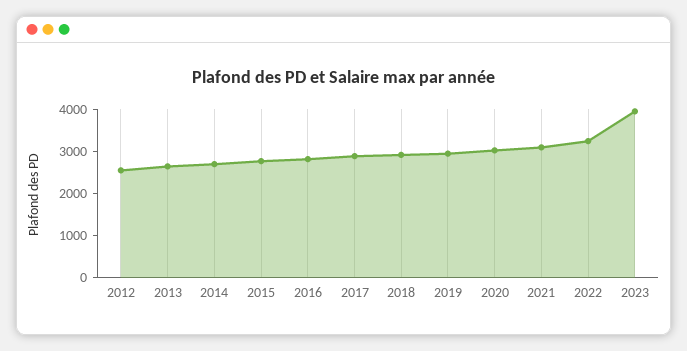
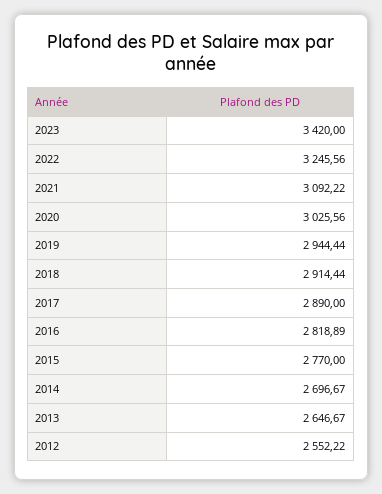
2023: 4000 -> 3420

